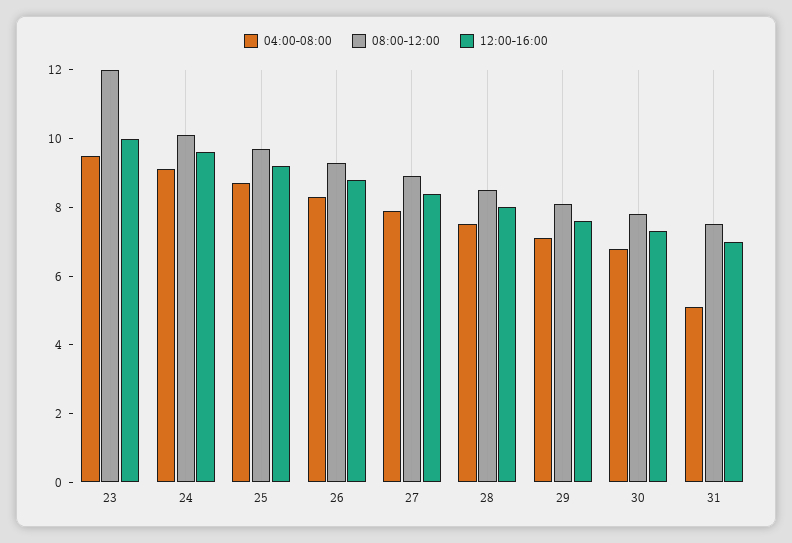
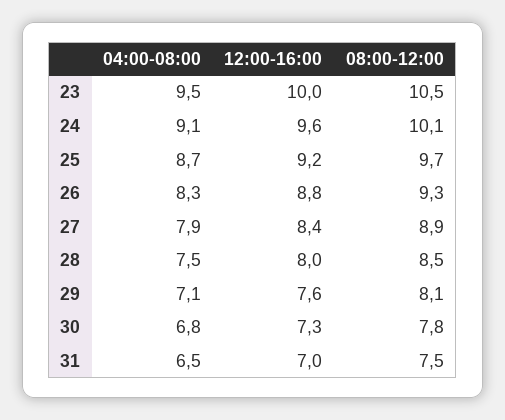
08:00-12:00, 23: 12 -> 10.5
04:00-08:00, 31: 5 -> 6.5

